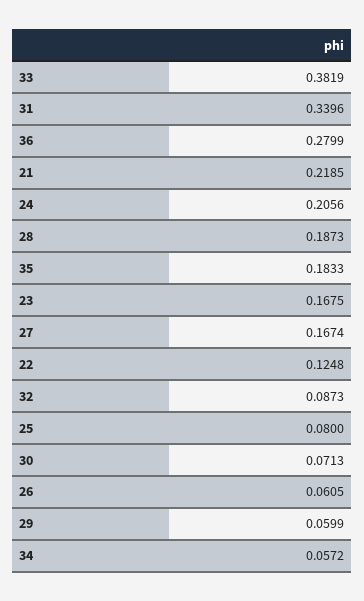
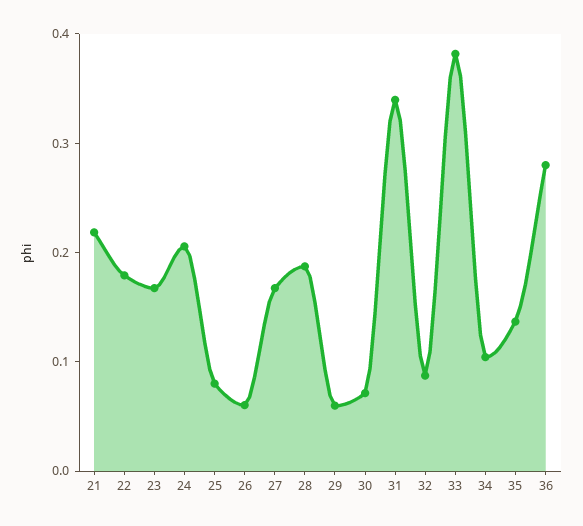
35: 0.1833 -> 0.14
22: 0.1248 -> 0.18
34: 0.0572 -> 0.1

